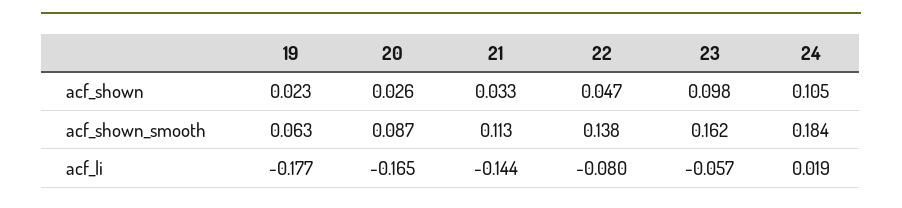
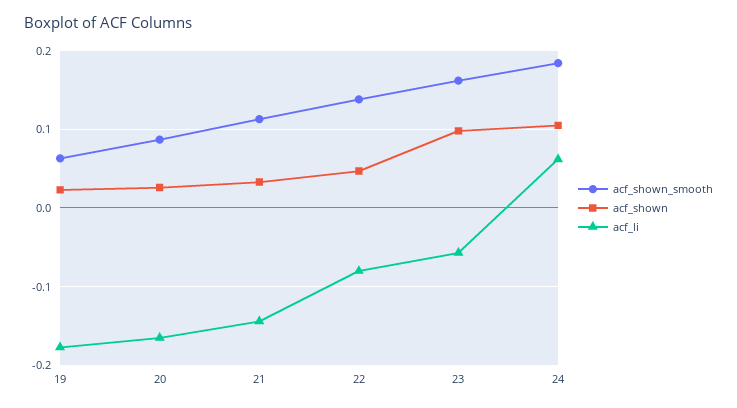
acf_li, 24: 0.019 -> 0.06

